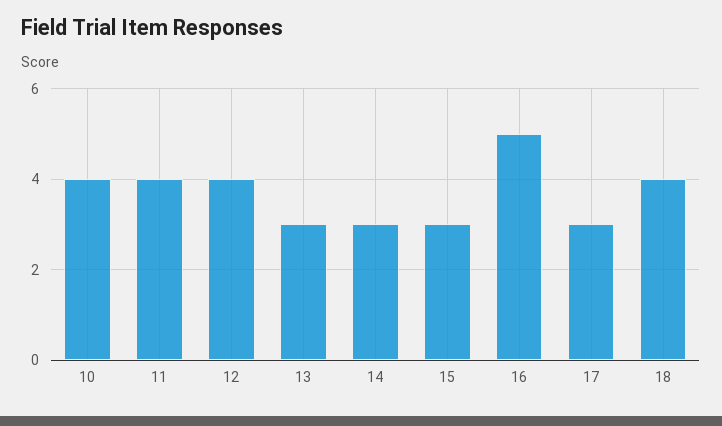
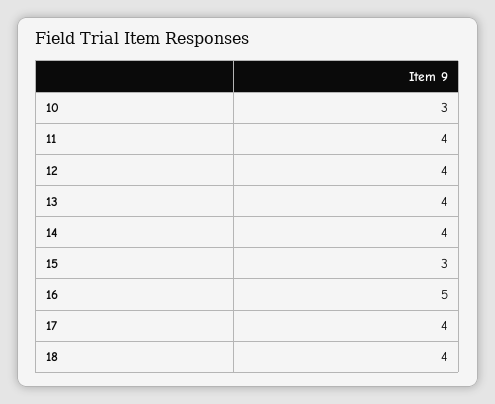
10: 4 -> 3
13: 3 -> 4
14: 3 -> 4
17: 3 -> 4

